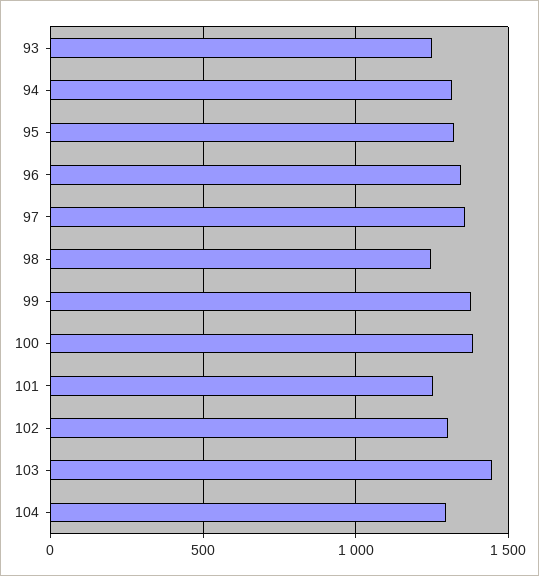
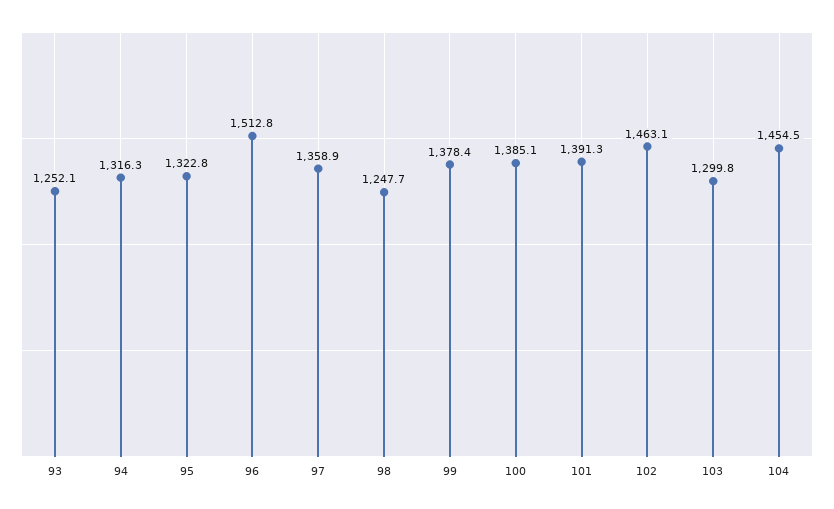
96: 1350 -> 1512.8
101: 1250 -> 1391.3
102: 1300 -> 1463.1
103: 1450 -> 1299.8
104: 1300 -> 1454.5

